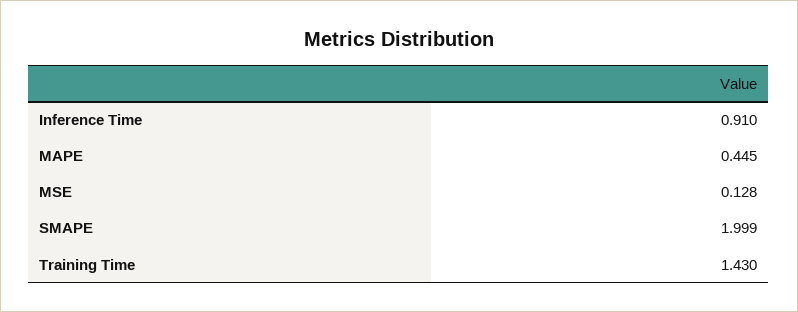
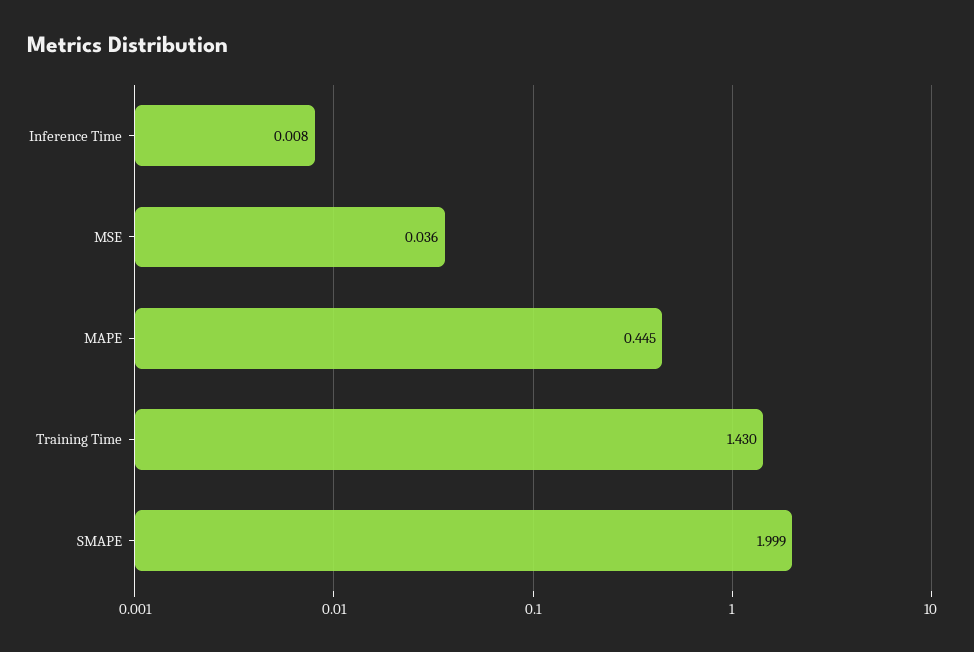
Inference Time: 0.91 -> 0.008
MSE: 0.128 -> 0.036

